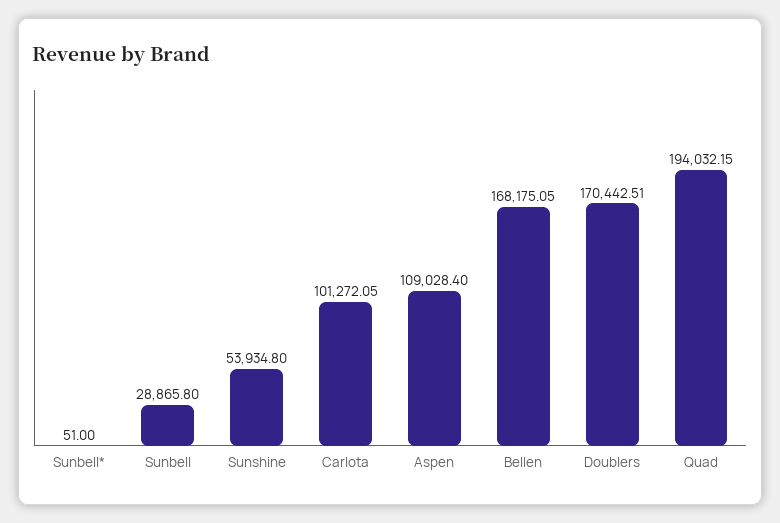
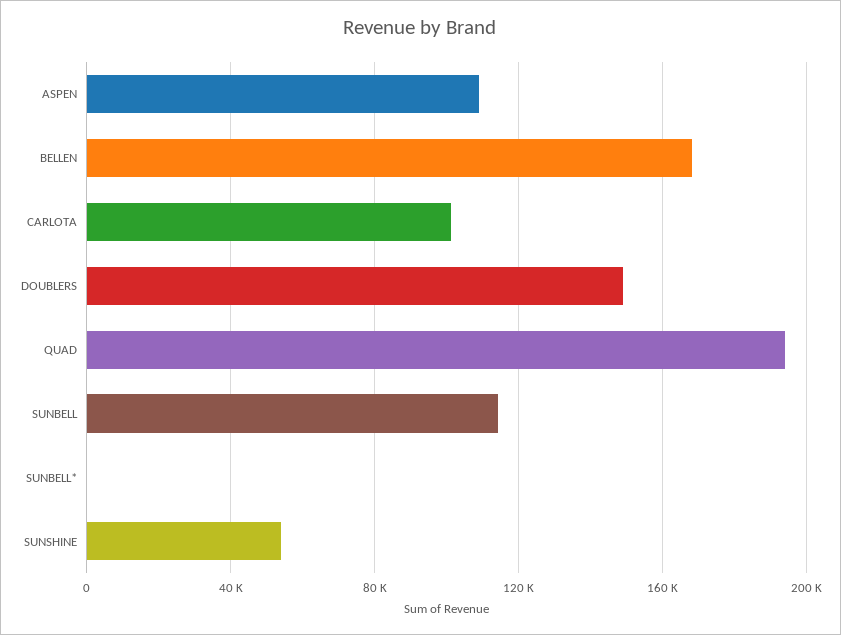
Sunbell: 28865.8 -> 115000
Doublers: 170442.51 -> 150000

